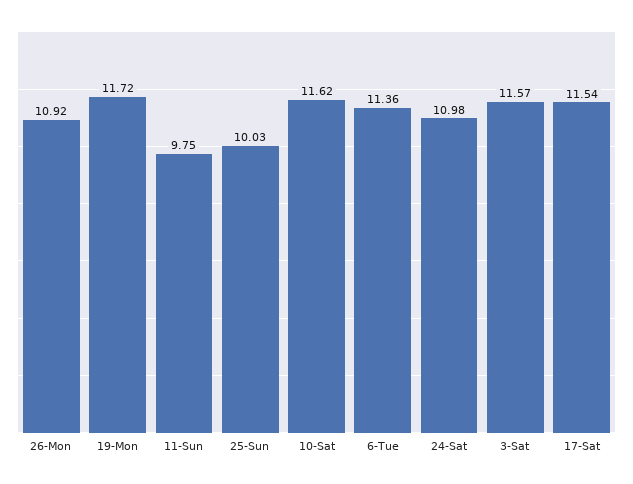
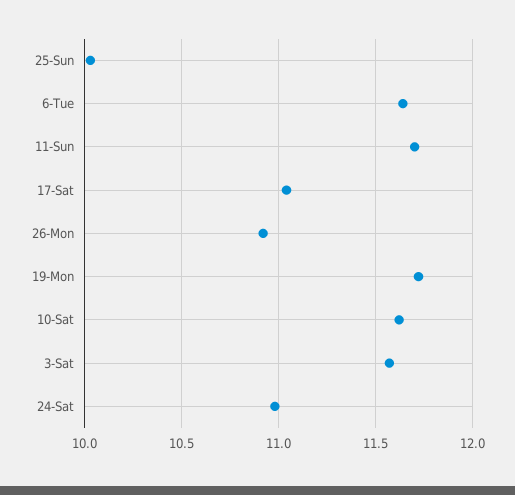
11-Sun: 9.75 -> 11.7
6-Tue: 11.36 -> 11.65
17-Sat: 11.54 -> 11.05

